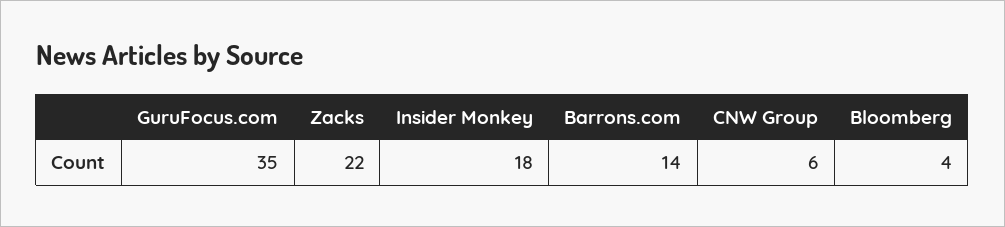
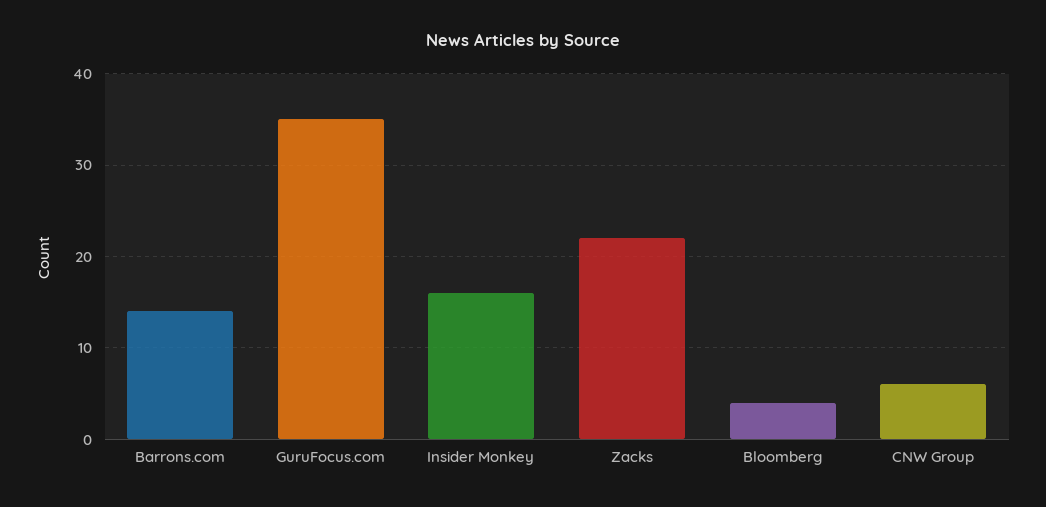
Insider Monkey: 18 -> 16

